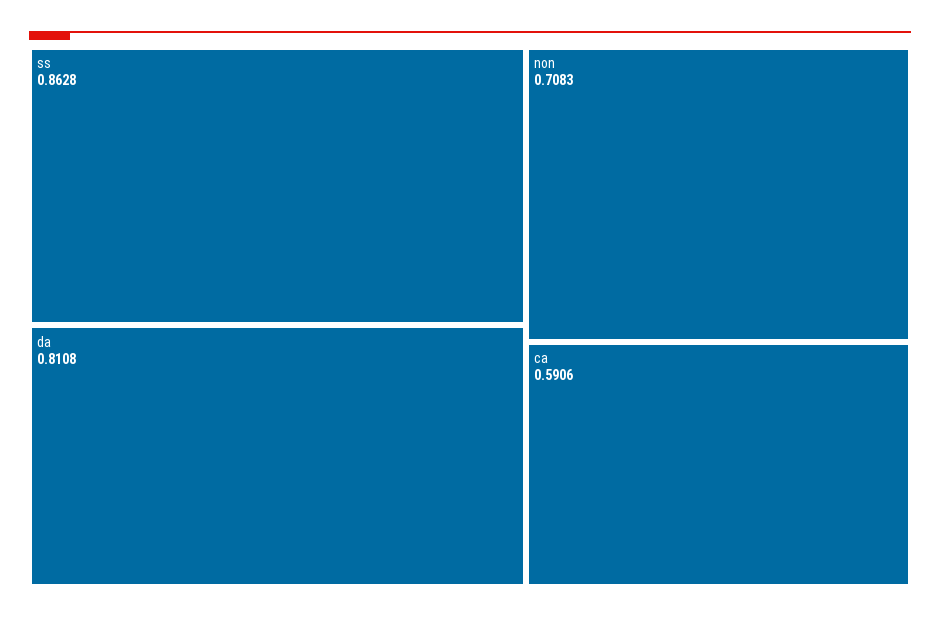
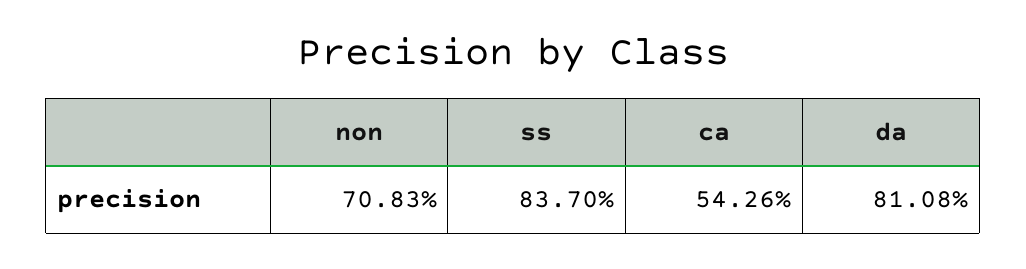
ss: 0.8628 -> 0.837
ca: 0.5906 -> 0.5426

